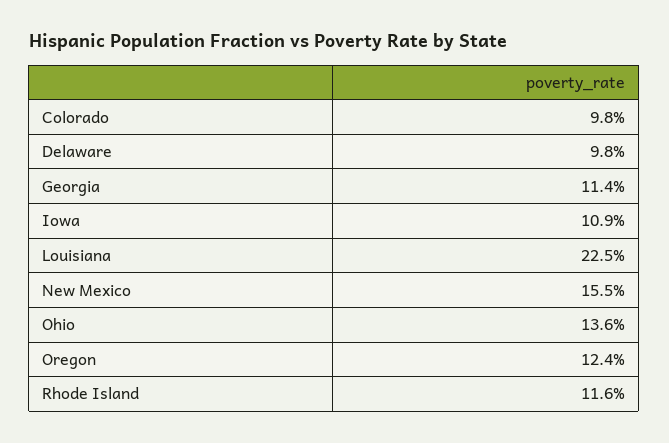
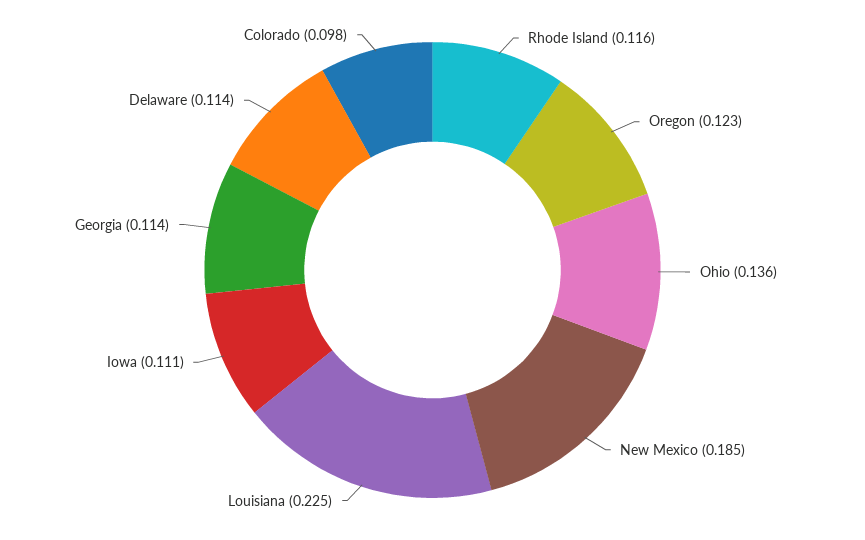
Delaware: 0.098 -> 0.114
Iowa: 0.109 -> 0.111
New Mexico: 0.155 -> 0.185
Oregon: 0.124 -> 0.123

